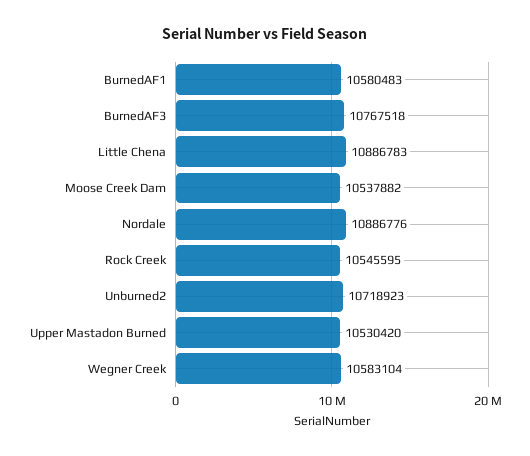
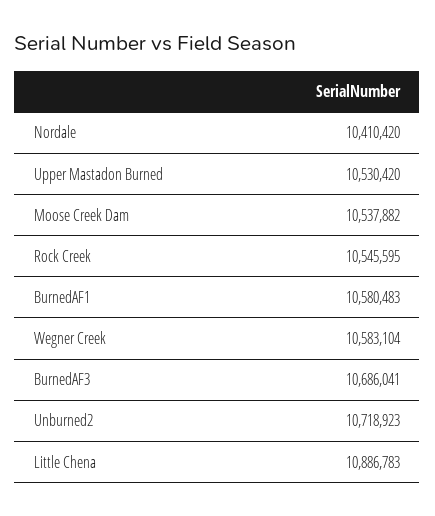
BurnedAF3: 10767518 -> 10686041
Nordale: 10886776 -> 10410420

